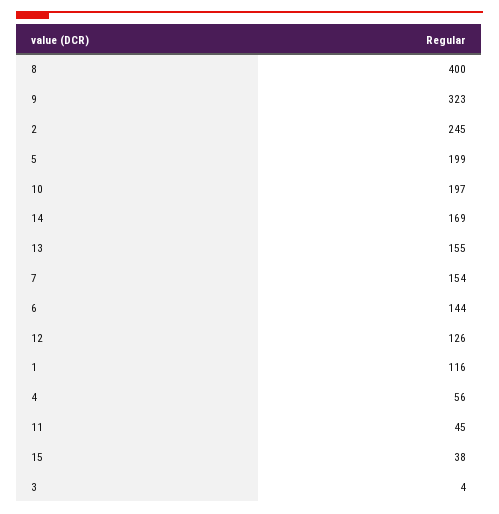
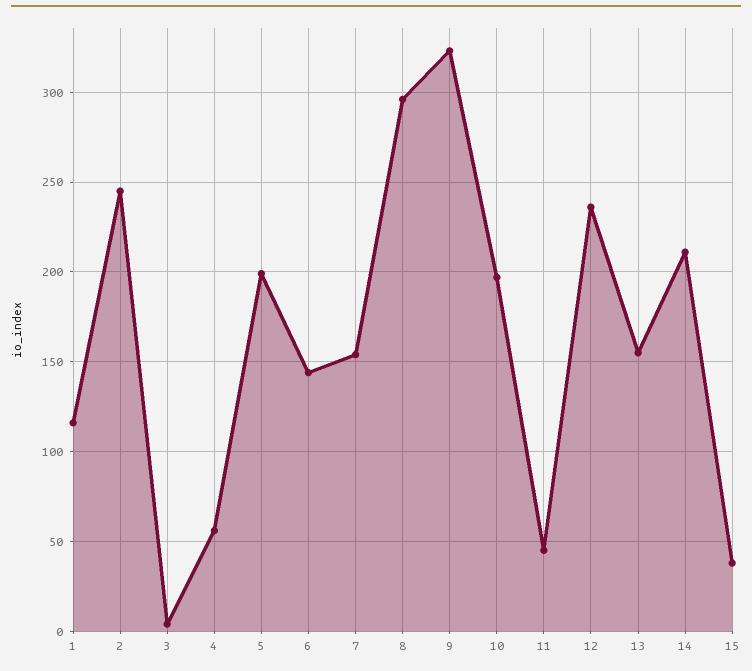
8: 400 -> 295
14: 169 -> 210
12: 126 -> 235

